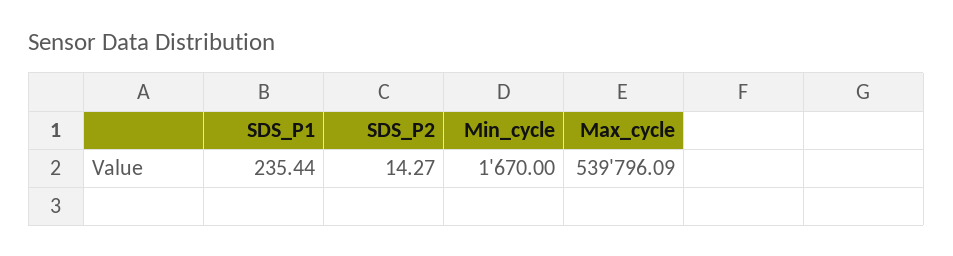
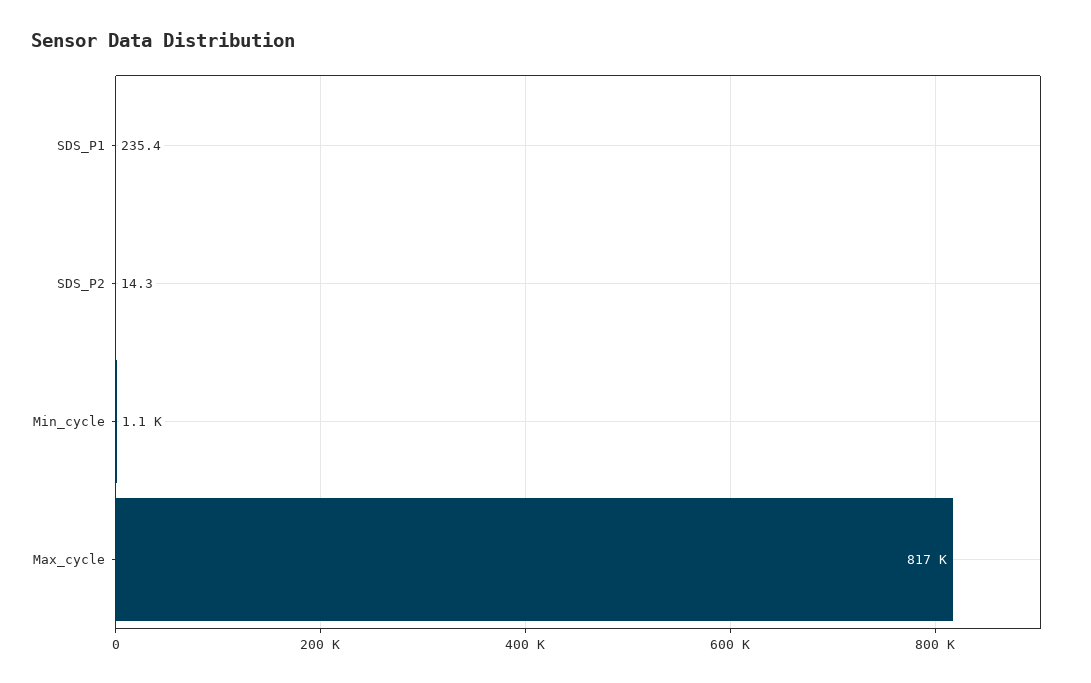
Min_cycle: 1670 -> 1100
Max_cycle: 539796.09 -> 817000

